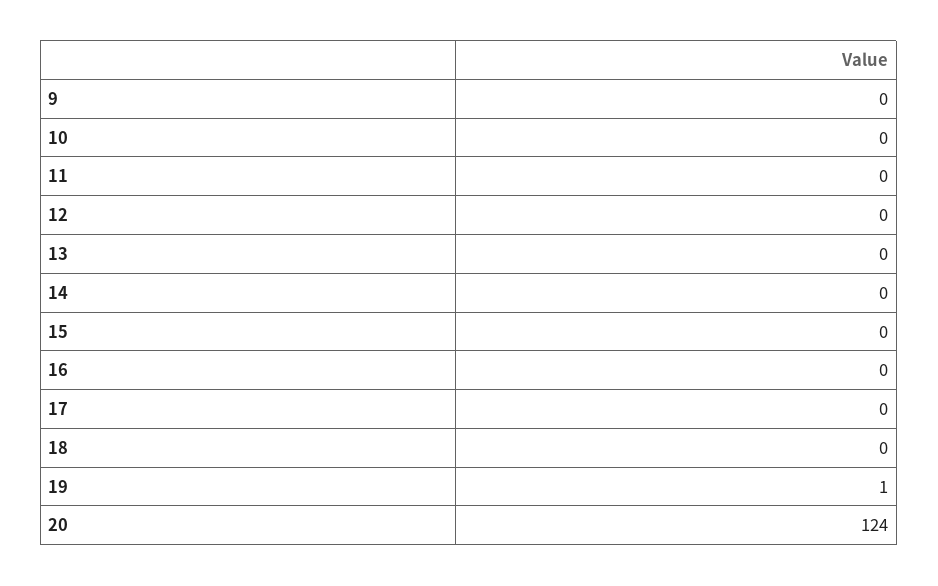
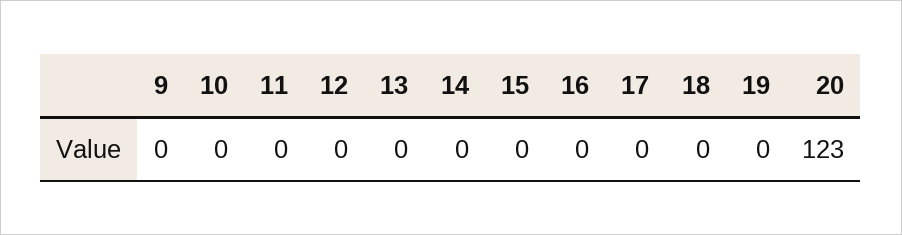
19: 1 -> 0
20: 124 -> 123

